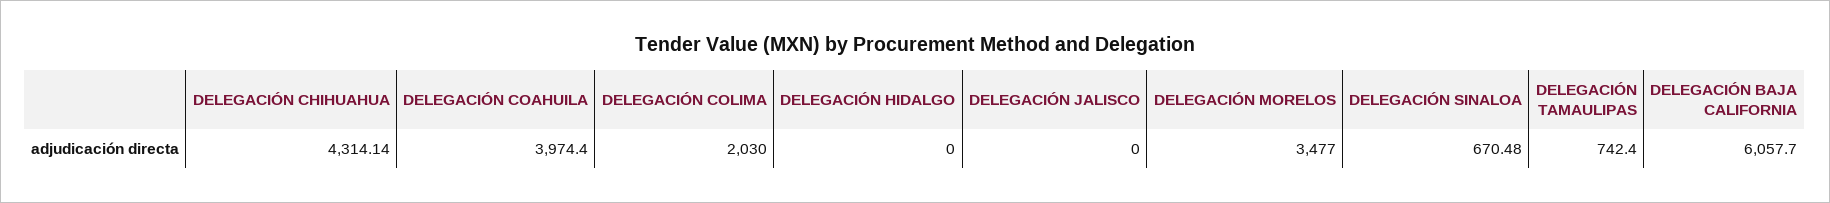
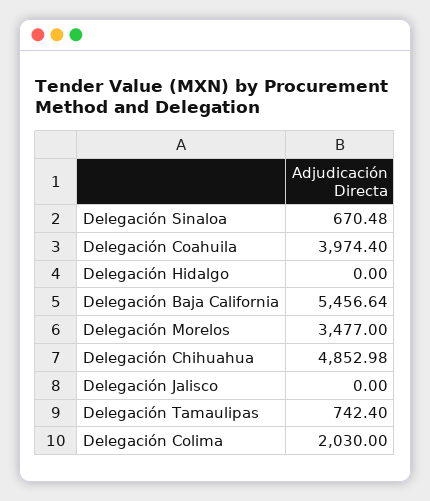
DELEGACIÓN CHIHUAHUA: 4314.14 -> 4852.98
DELEGACIÓN BAJA CALIFORNIA: 6057.7 -> 5456.64

